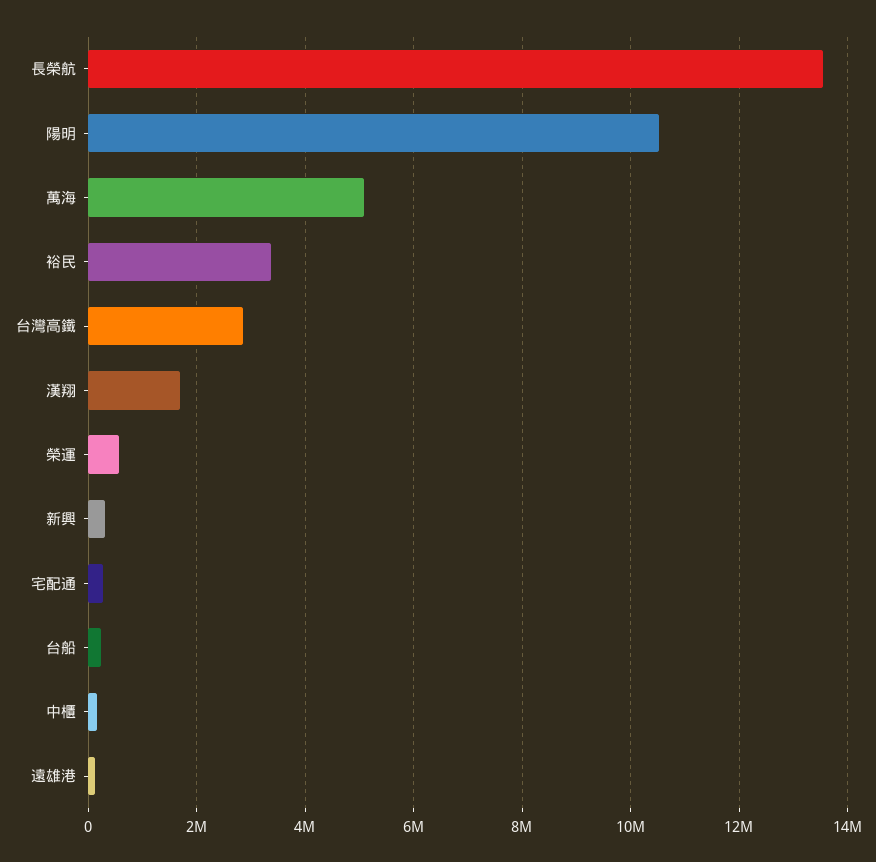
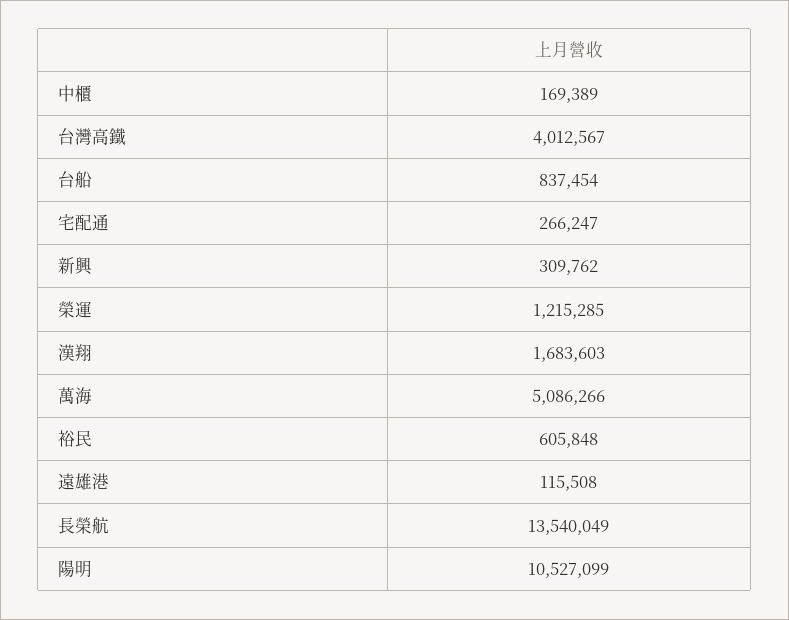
裕民: 3400000 -> 605848
台灣高鐵: 2800000 -> 4012567
榮運: 600000 -> 1215285
台船: 200000 -> 837454

